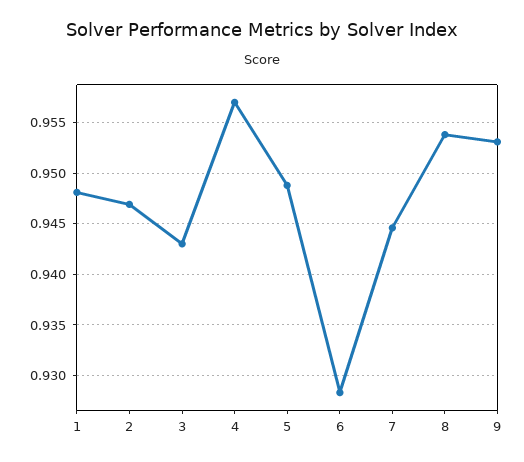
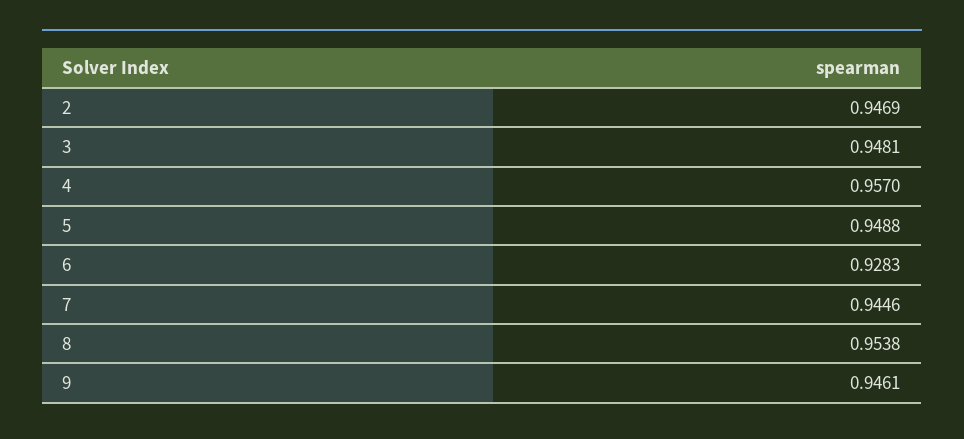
1: 0.948 -> none
3: 0.943 -> 0.9481
9: 0.953 -> 0.9461

